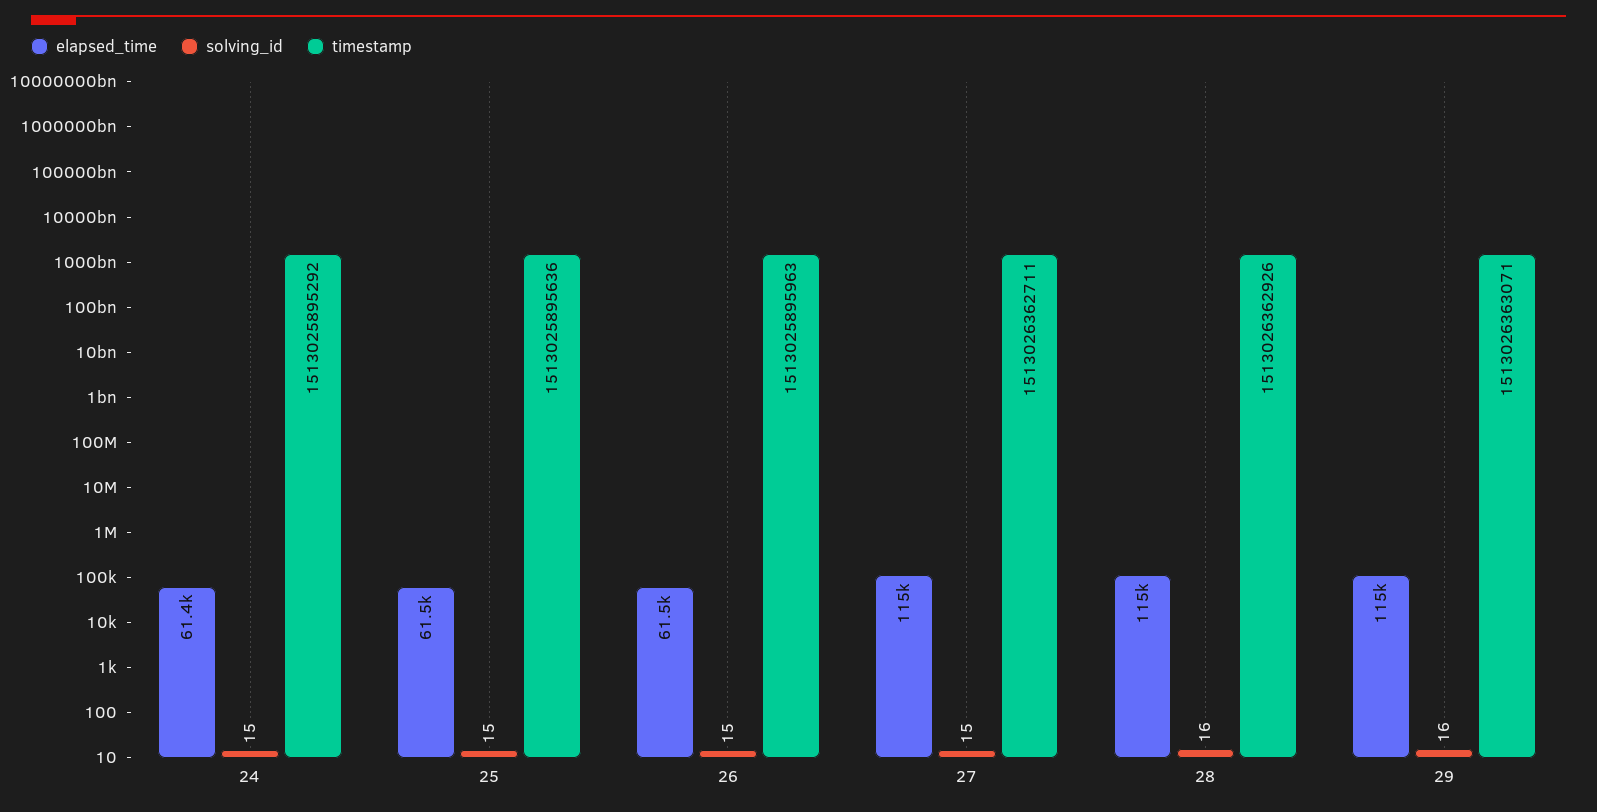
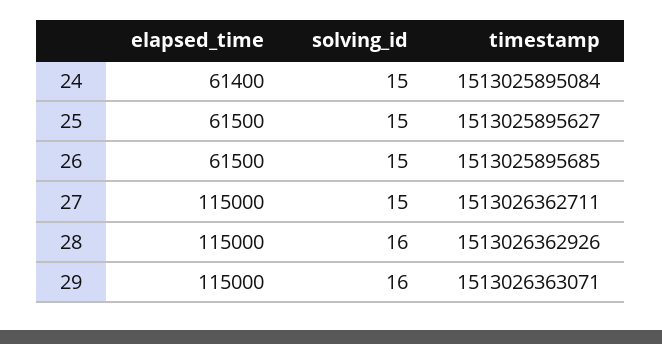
timestamp, 24: 1513025895292 -> 1513025895084
timestamp, 25: 1513025895636 -> 1513025895627
timestamp, 26: 1513025895963 -> 1513025895685

